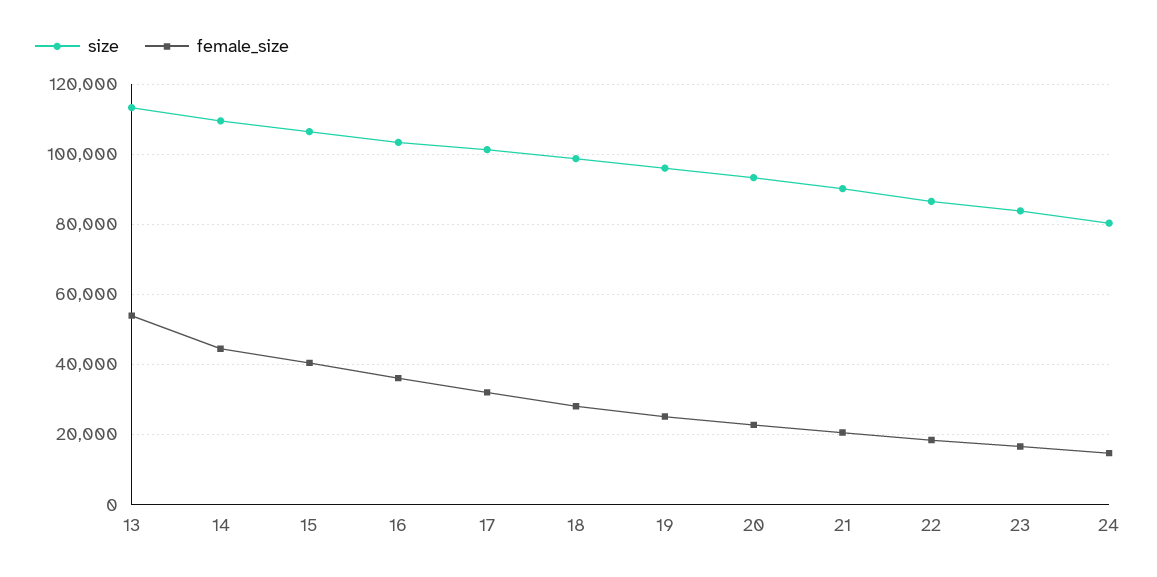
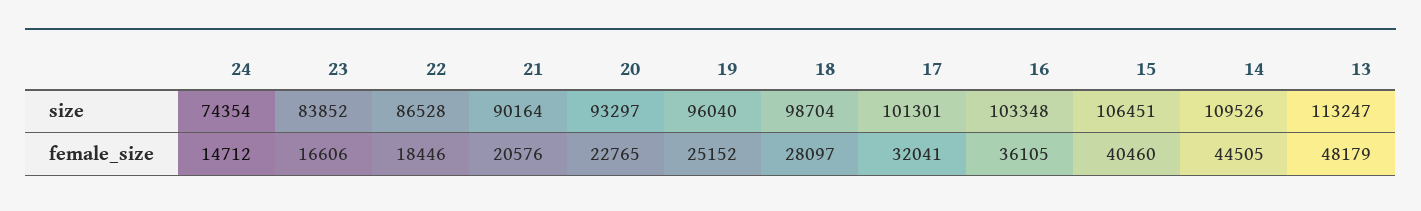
female_size, 13: 54000 -> 48179
size, 24: 80000 -> 74354

